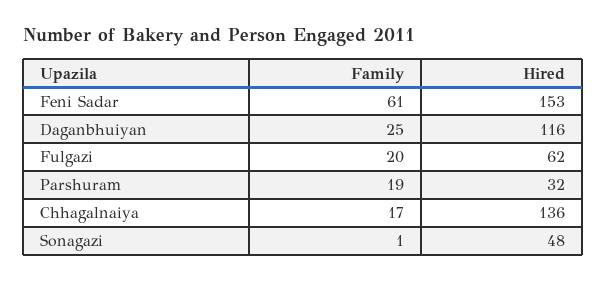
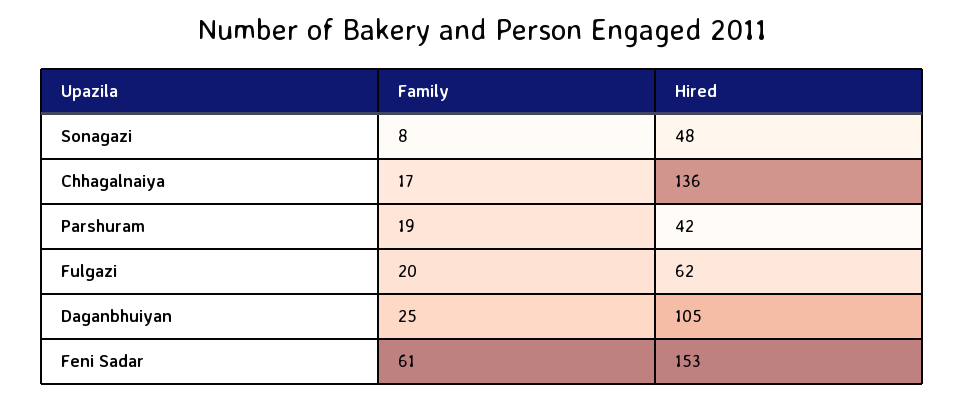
Hired, Daganbhuiyan: 116 -> 105
Hired, Parshuram: 32 -> 42
Family, Sonagazi: 1 -> 8

